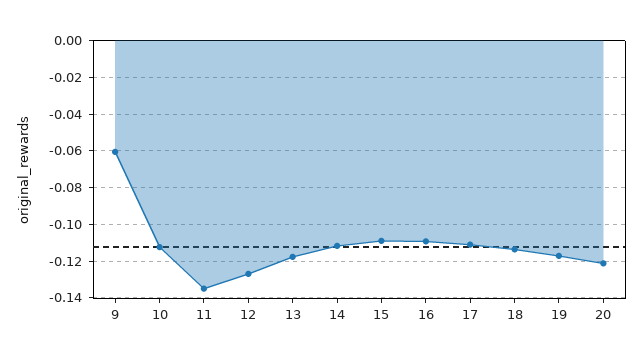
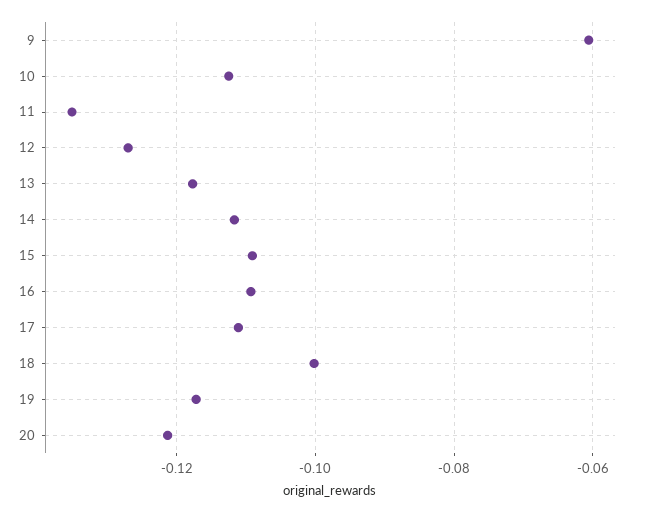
18: -0.115 -> -0.1

